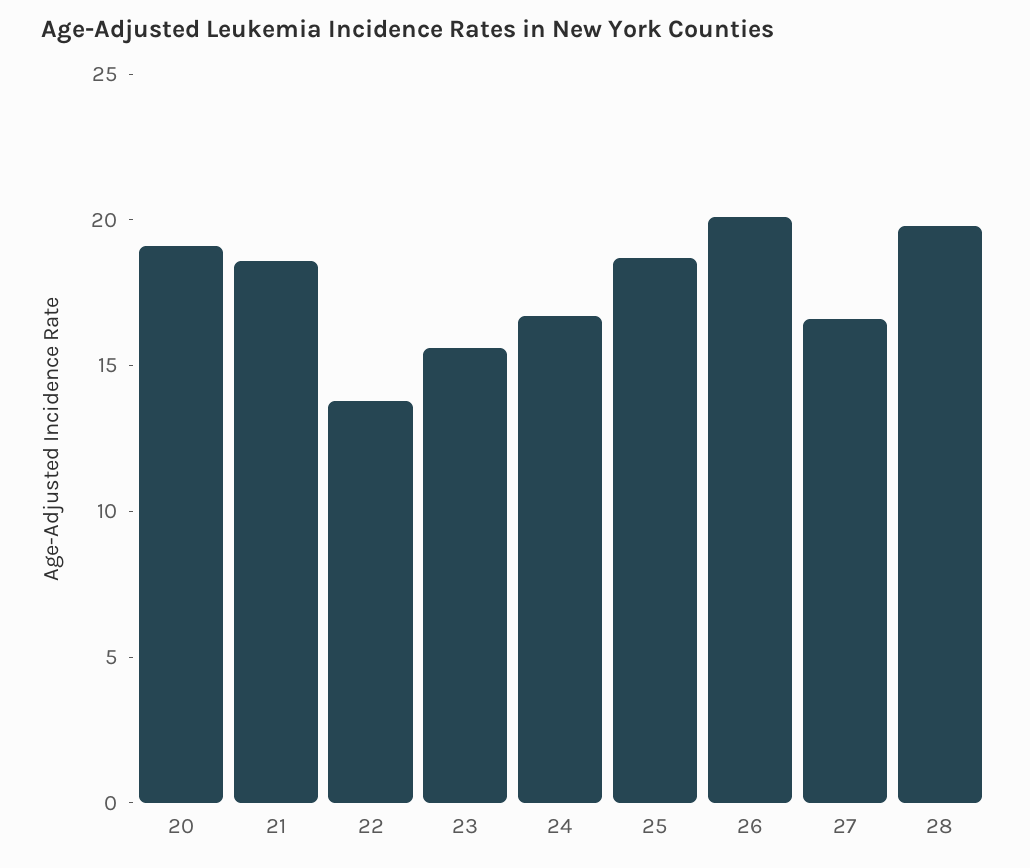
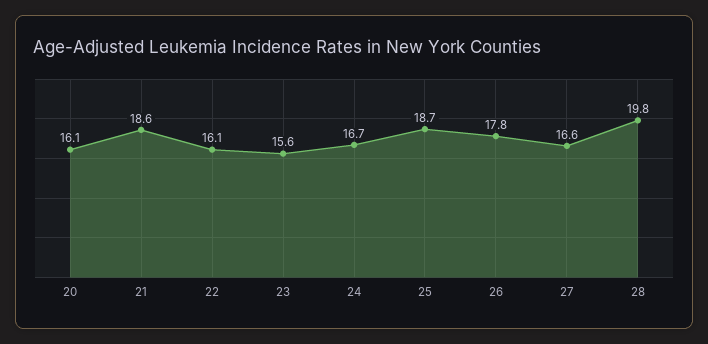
20: 19 -> 16.1
22: 14 -> 16.1
26: 20 -> 17.8

